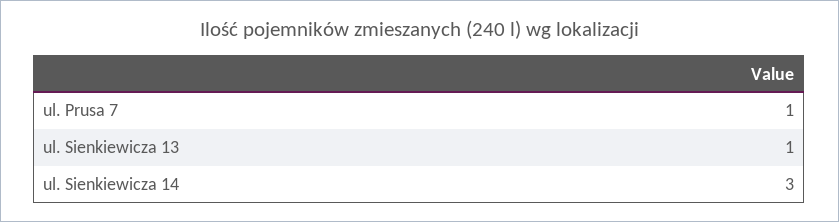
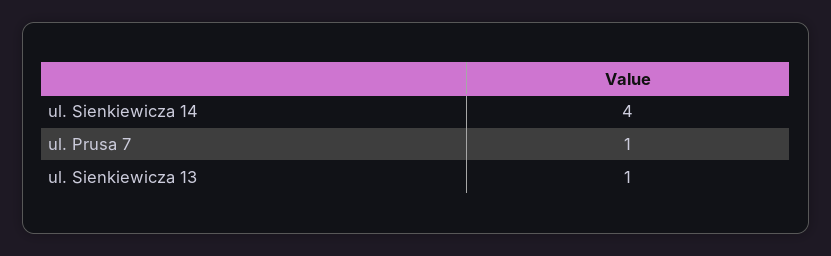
ul. Sienkiewicza 14: 3 -> 4

